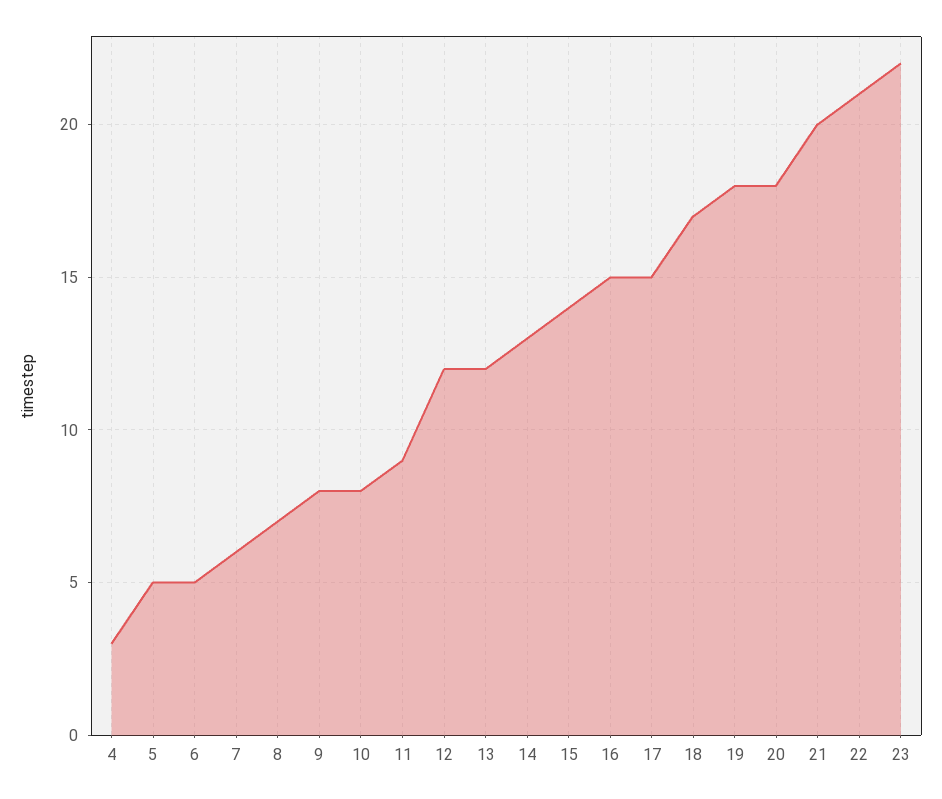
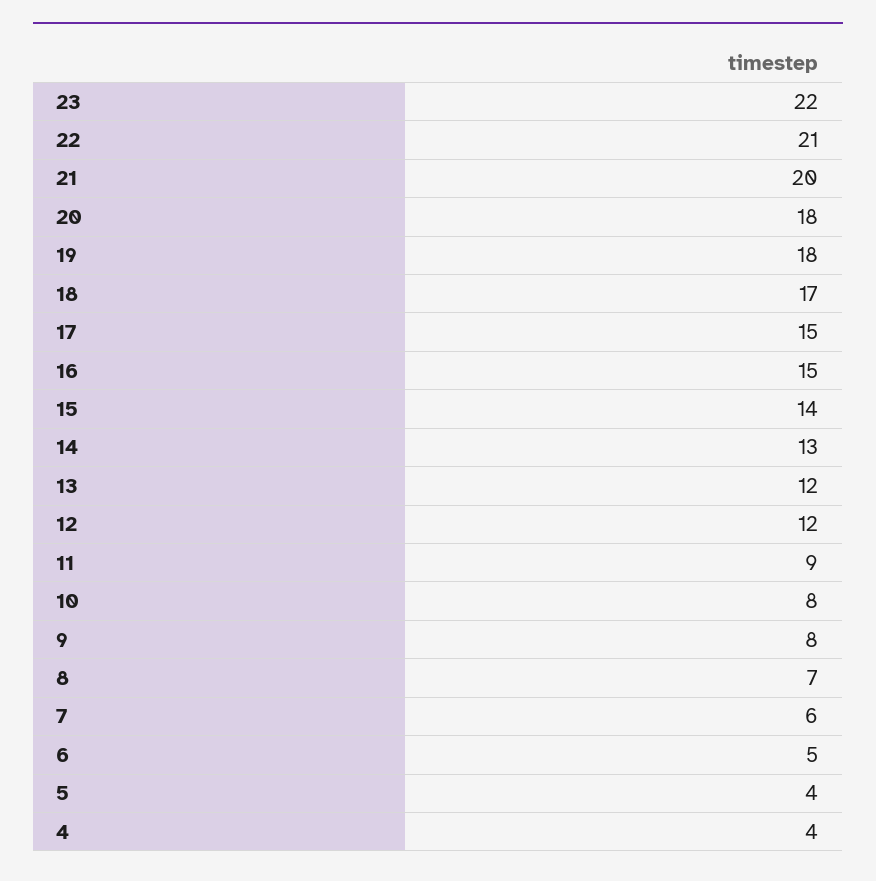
4: 3 -> 4
5: 5 -> 4

